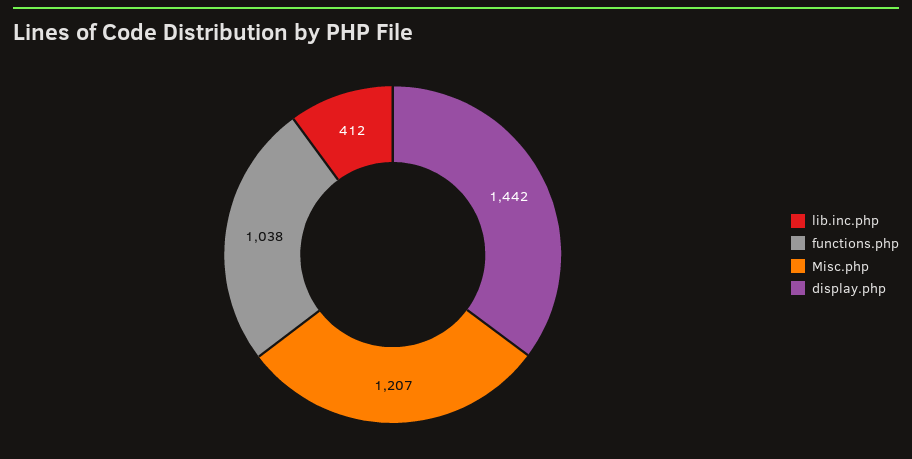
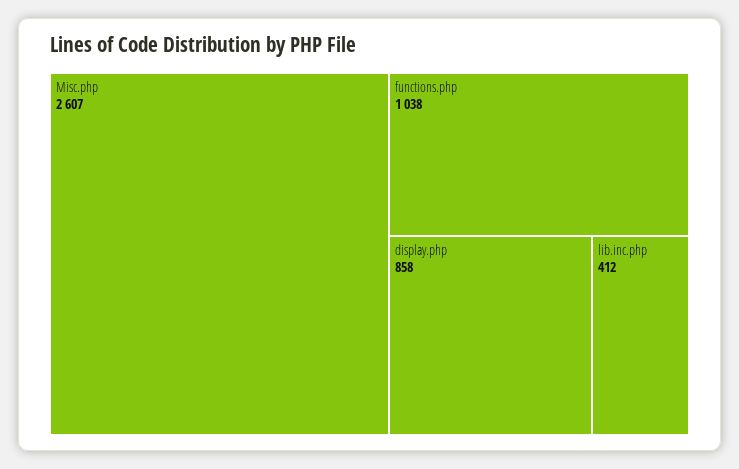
Misc.php: 1207 -> 2607
display.php: 1442 -> 858

